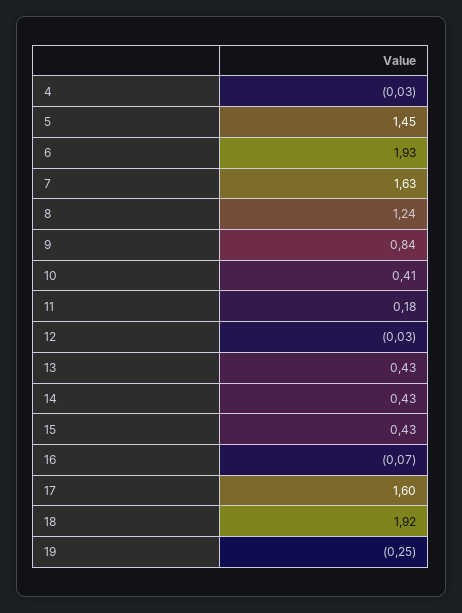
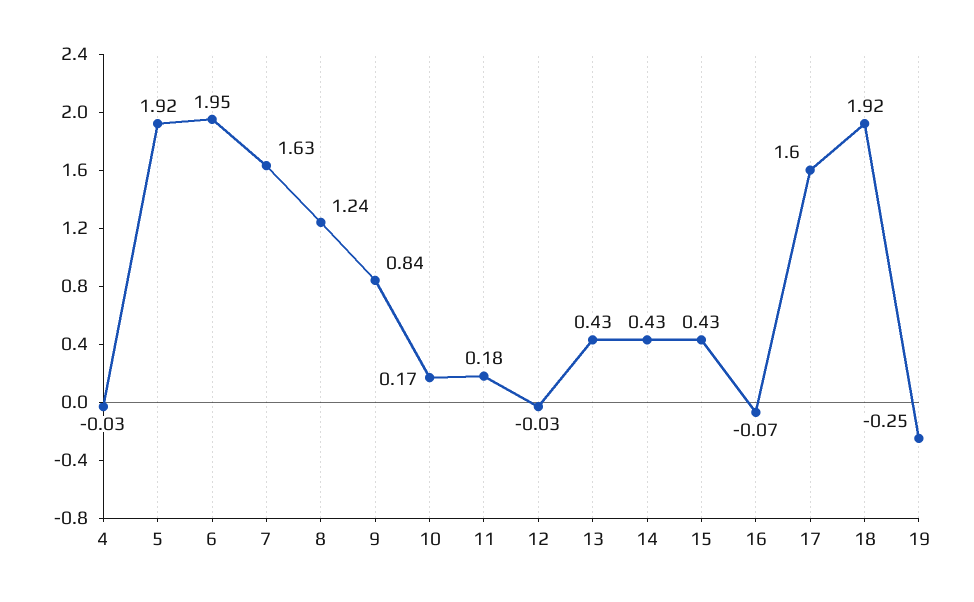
5: 1.45 -> 1.92
6: 1.93 -> 1.95
10: 0.41 -> 0.17

